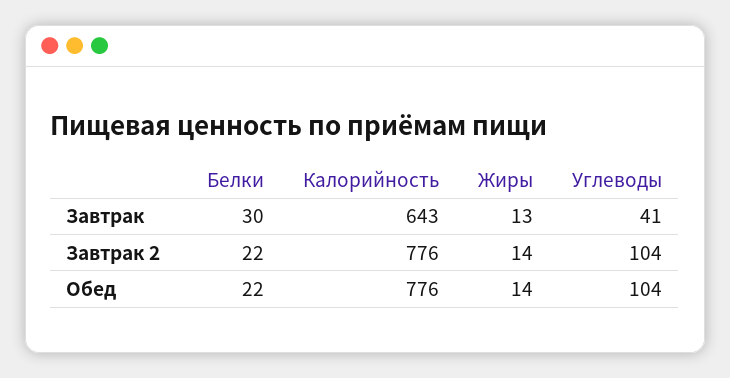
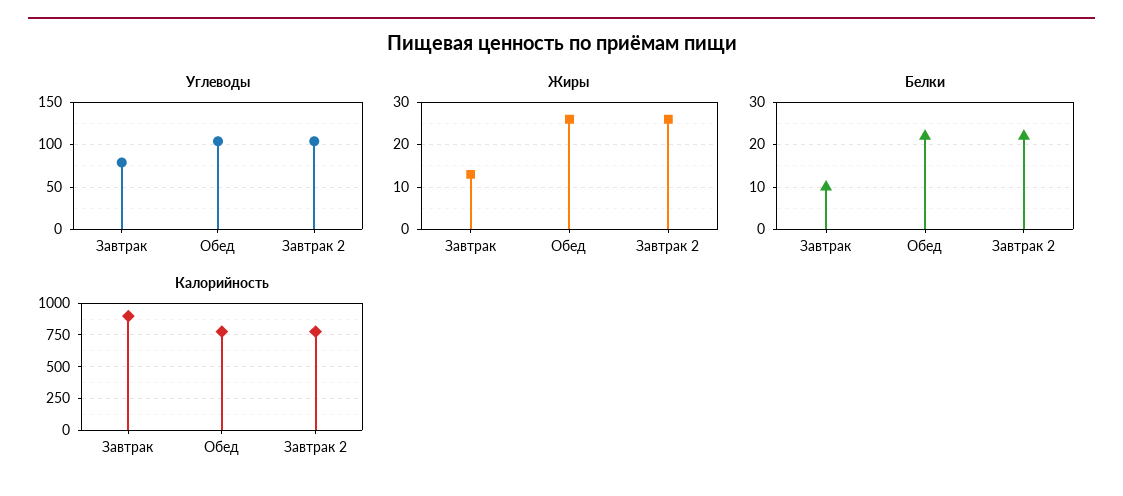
Белки, Завтрак: 30 -> 10
Калорийность, Завтрак: 643 -> 900
Углеводы, Завтрак: 41 -> 80
Жиры, Завтрак 2: 14 -> 25
Жиры, Обед: 14 -> 25

